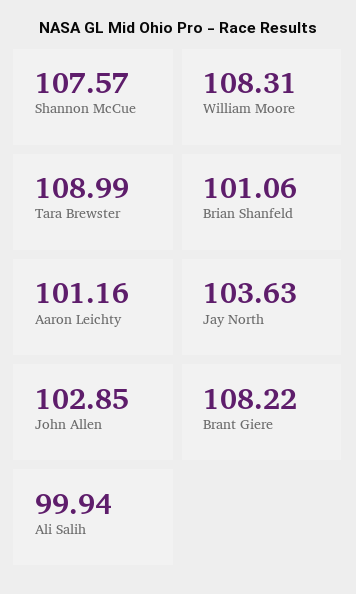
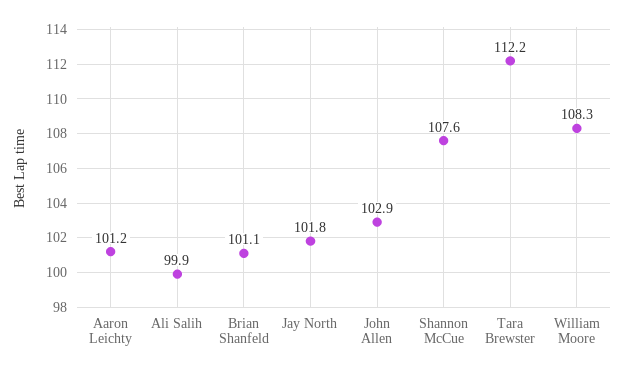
Tara Brewster: 108.99 -> 112.2
Jay North: 103.63 -> 101.8
Brant Giere: 108.22 -> none

